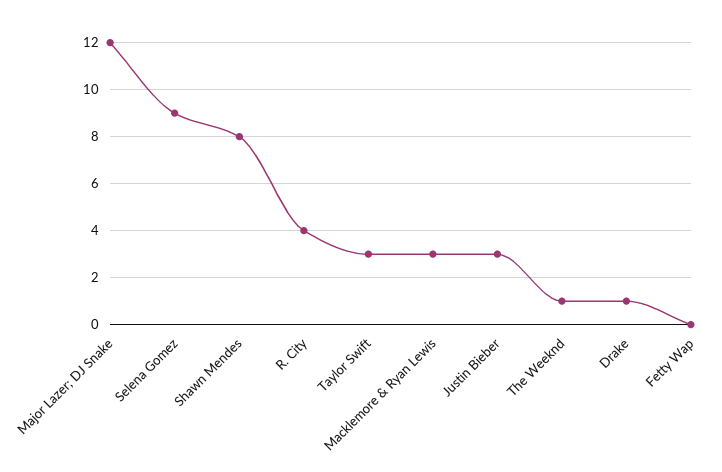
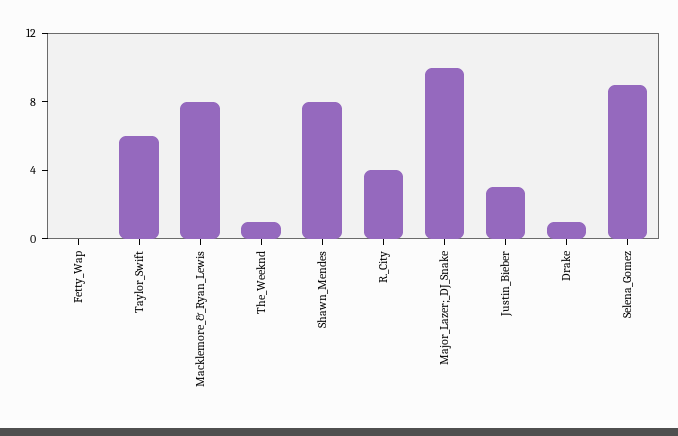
Major Lazer; DJ Snake: 12 -> 10
Taylor Swift: 3 -> 6
Macklemore & Ryan Lewis: 3 -> 8

